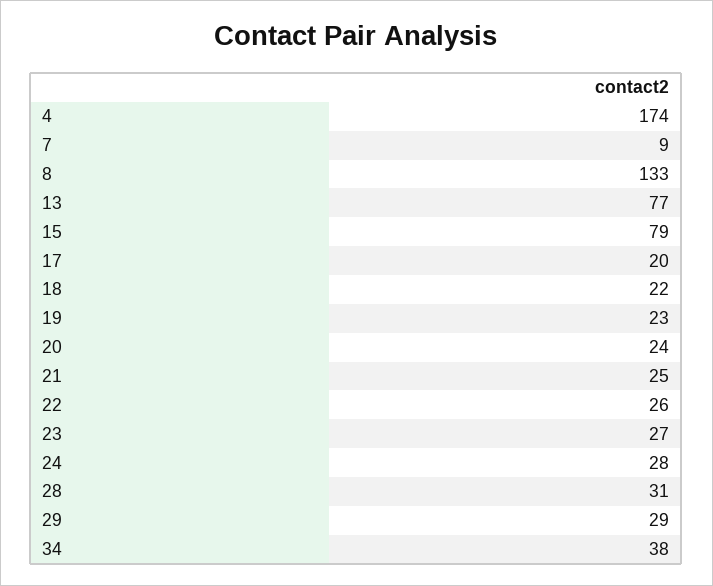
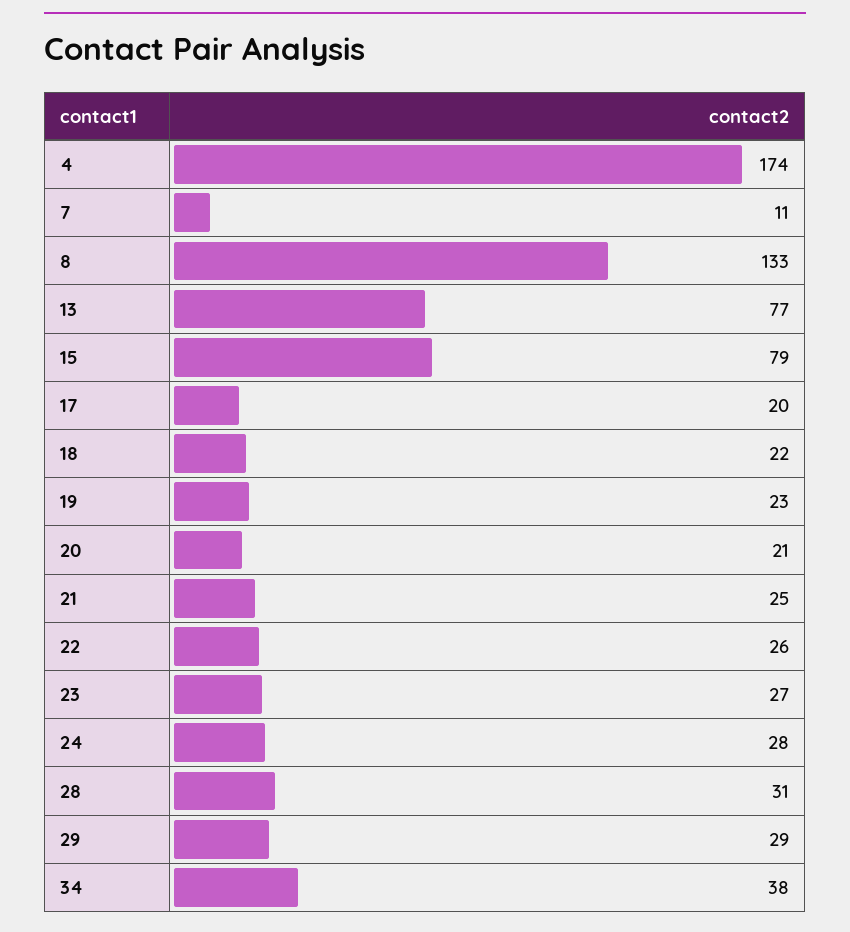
7: 9 -> 11
20: 24 -> 21

